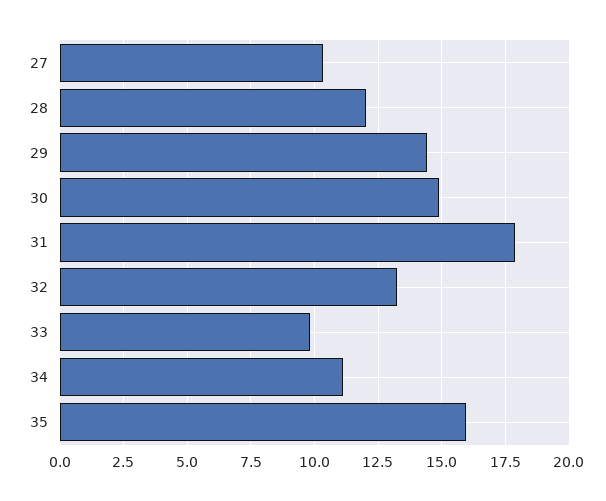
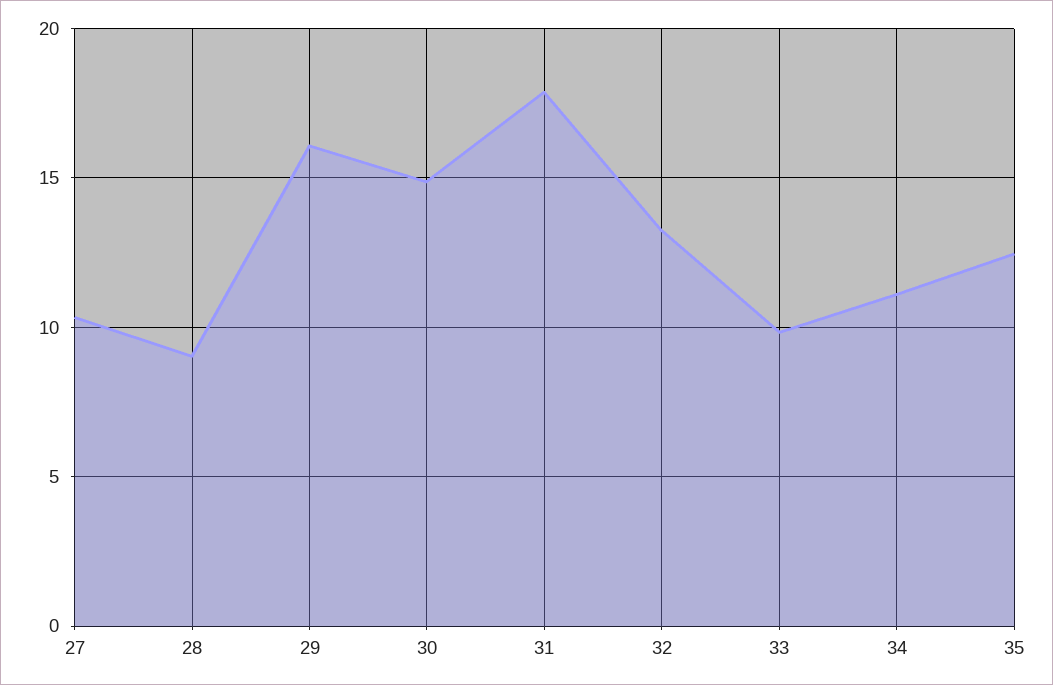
28: 12 -> 9
29: 14.5 -> 16
35: 16 -> 12.5

